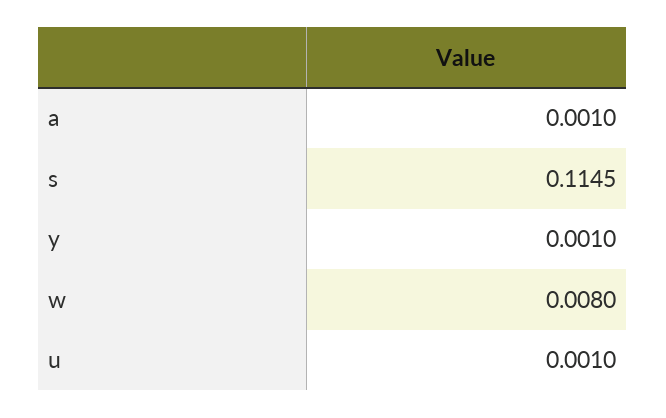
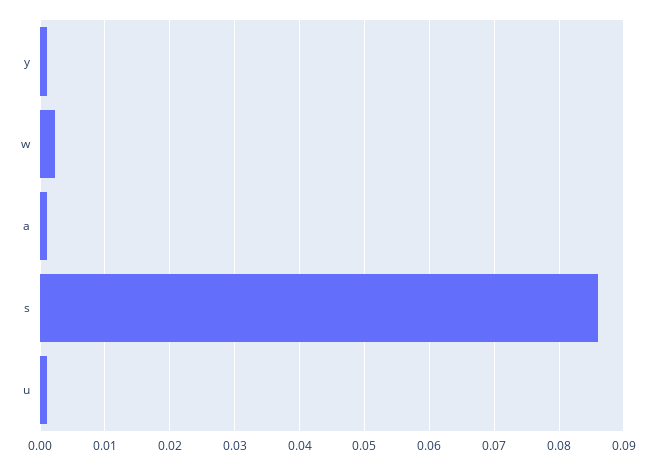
s: 0.1145 -> 0.086
w: 0.008 -> 0.002

